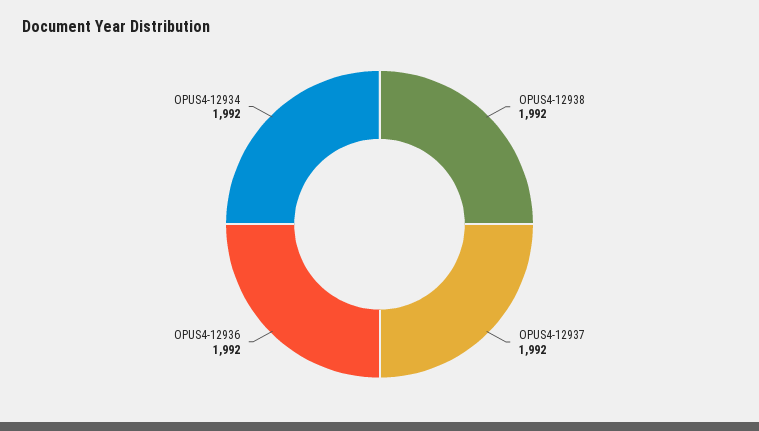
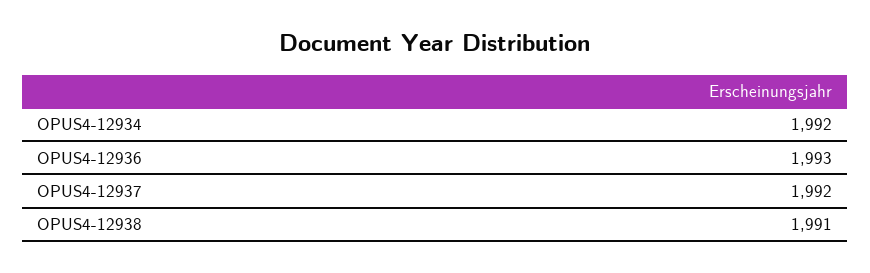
OPUS4-12938: 1992 -> 1991
OPUS4-12936: 1992 -> 1993

